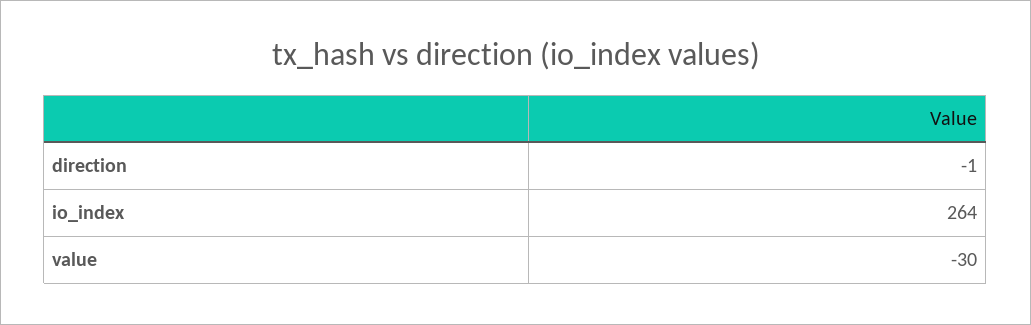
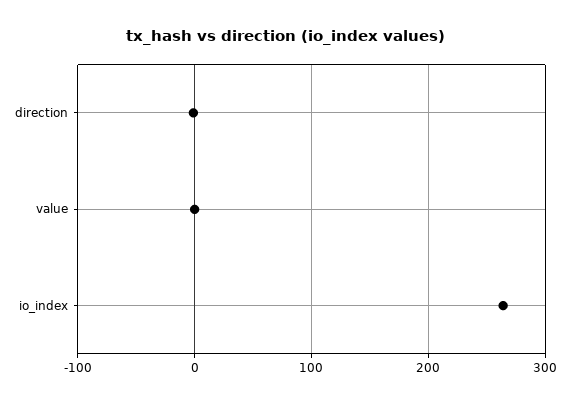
value: -30 -> 0

